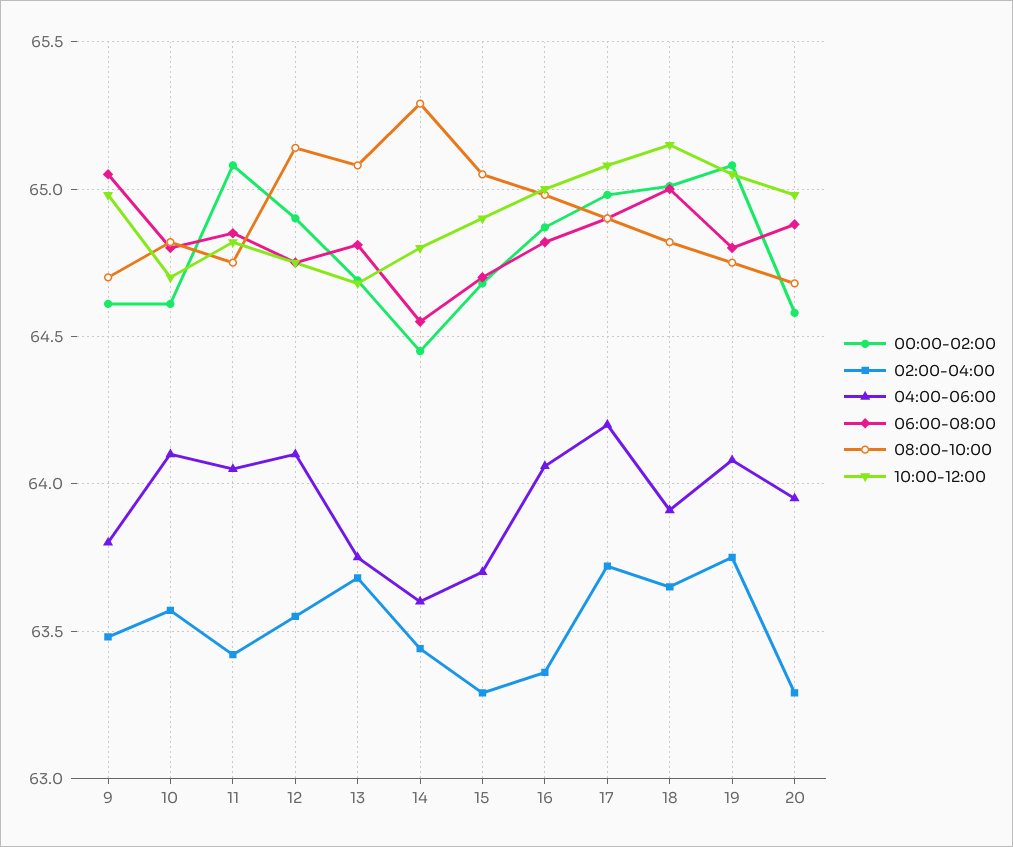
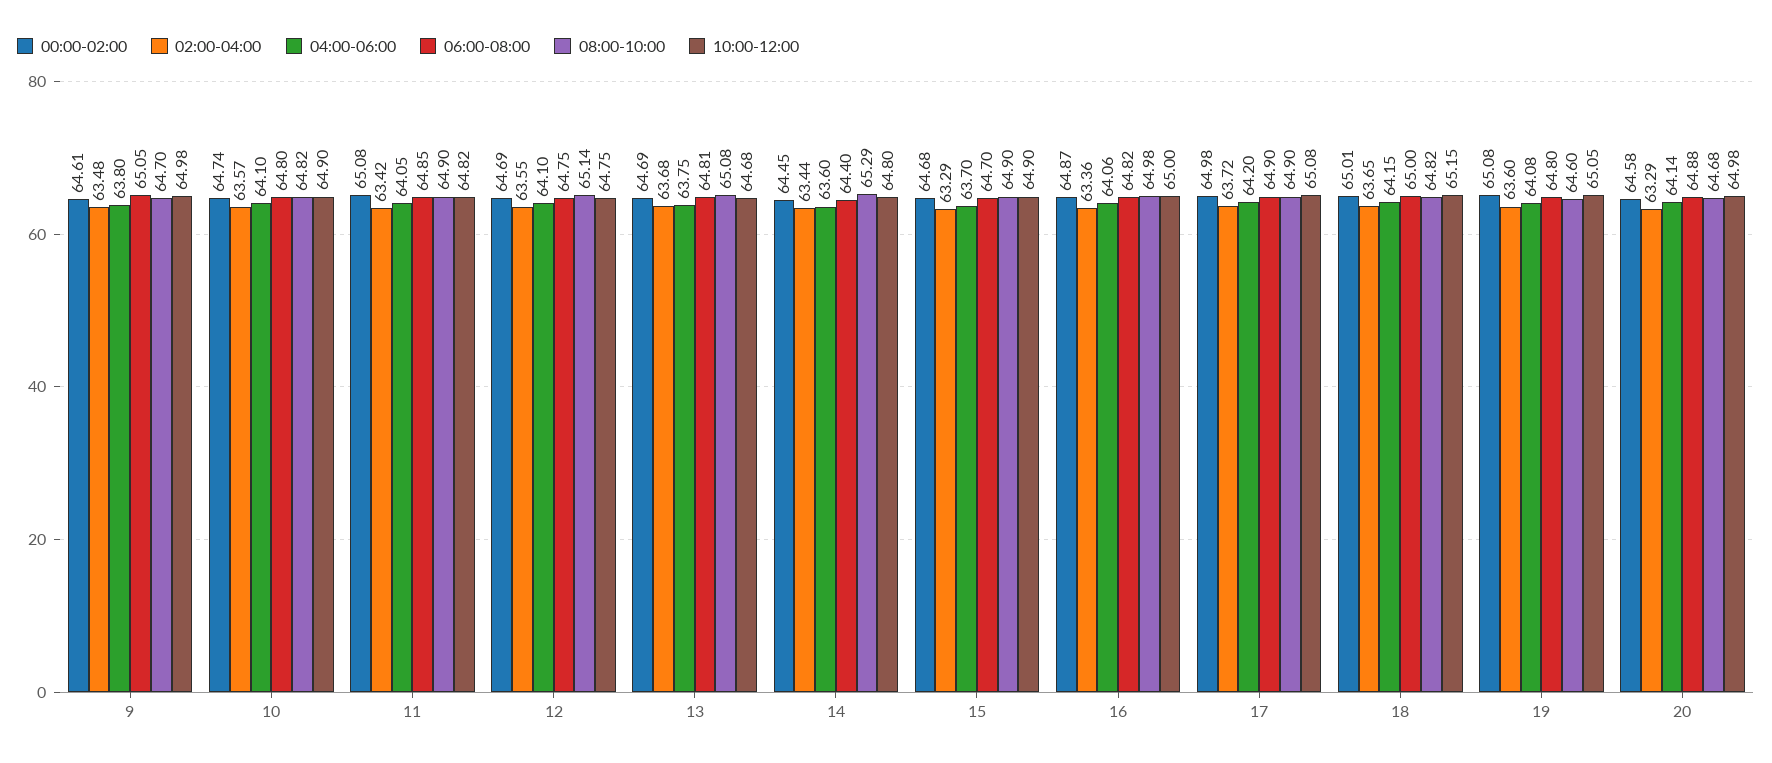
00:00-02:00, 10: 64.6 -> 64.74
10:00-12:00, 10: 64.7 -> 64.9
08:00-10:00, 11: 64.75 -> 64.9
00:00-02:00, 12: 64.9 -> 64.69
06:00-08:00, 14: 64.55 -> 64.4
08:00-10:00, 15: 65.05 -> 64.9
04:00-06:00, 18: 63.9 -> 64.15
02:00-04:00, 19: 63.75 -> 63.6
08:00-10:00, 19: 64.75 -> 64.6
04:00-06:00, 20: 63.95 -> 64.14

